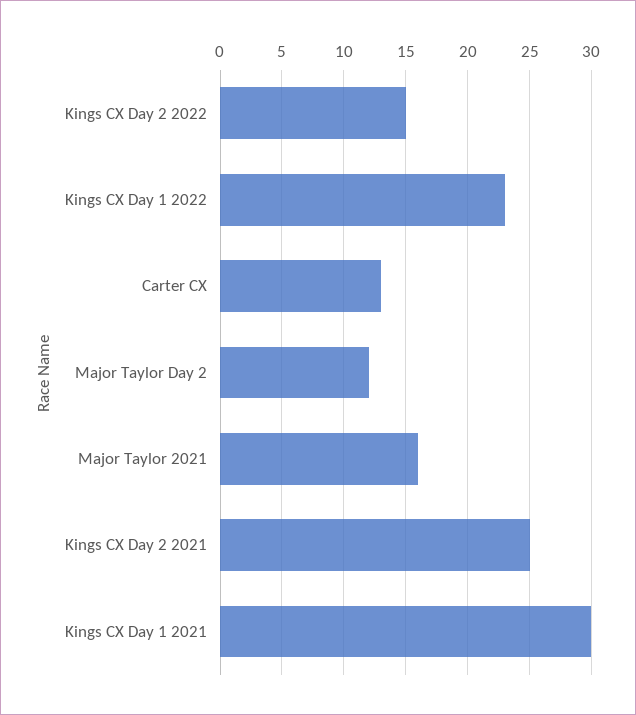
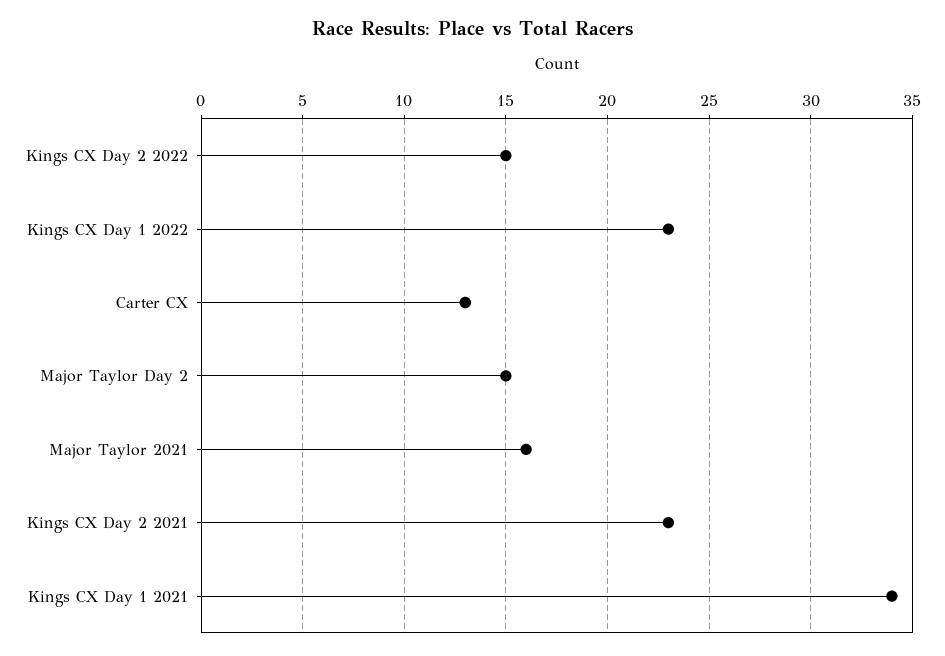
Major Taylor Day 2: 12 -> 15
Kings CX Day 2 2021: 25 -> 23
Kings CX Day 1 2021: 30 -> 34

